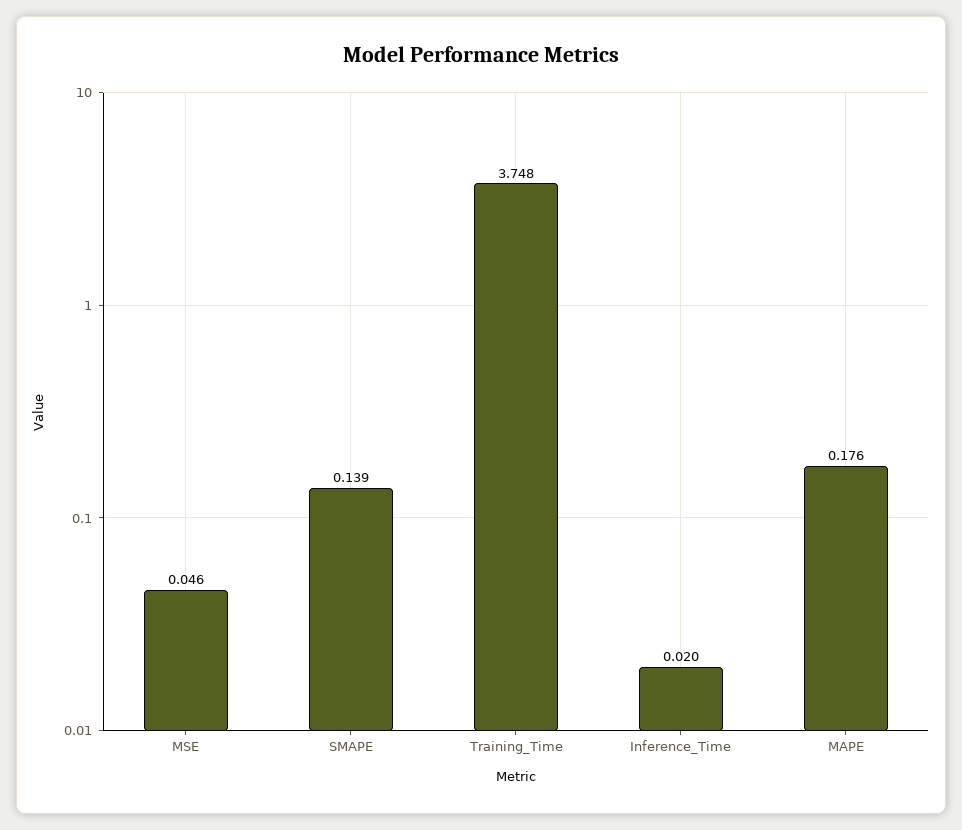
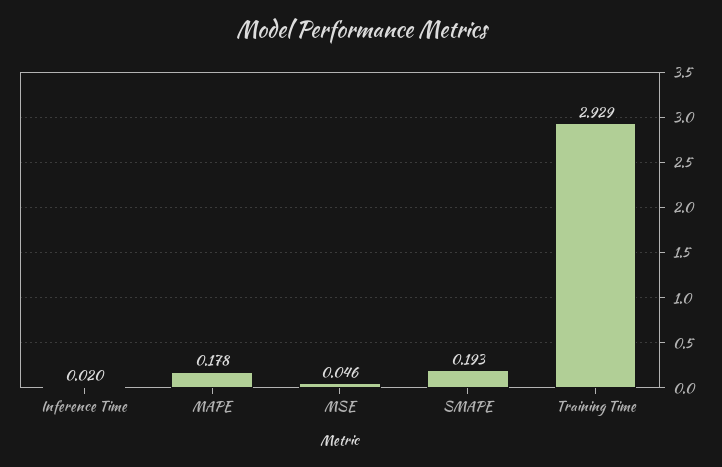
SMAPE: 0.139 -> 0.193
Training_Time: 3.748 -> 2.929
MAPE: 0.176 -> 0.178

